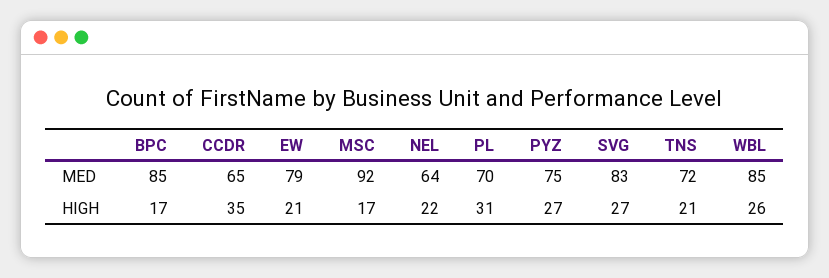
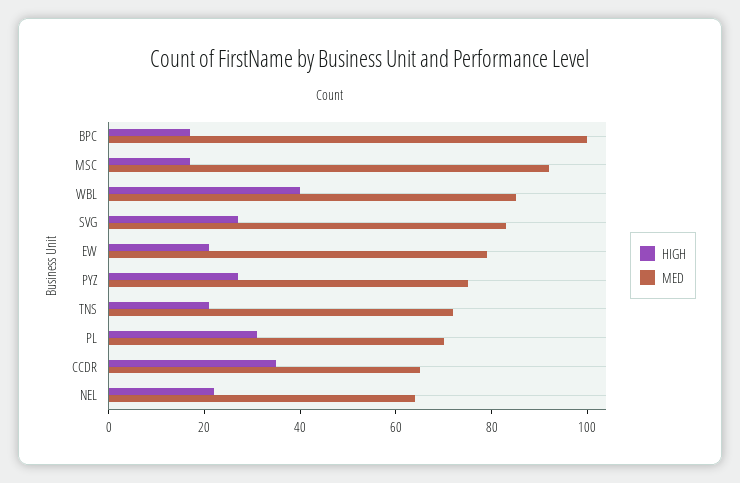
MED, BPC: 85 -> 100
HIGH, WBL: 26 -> 40

